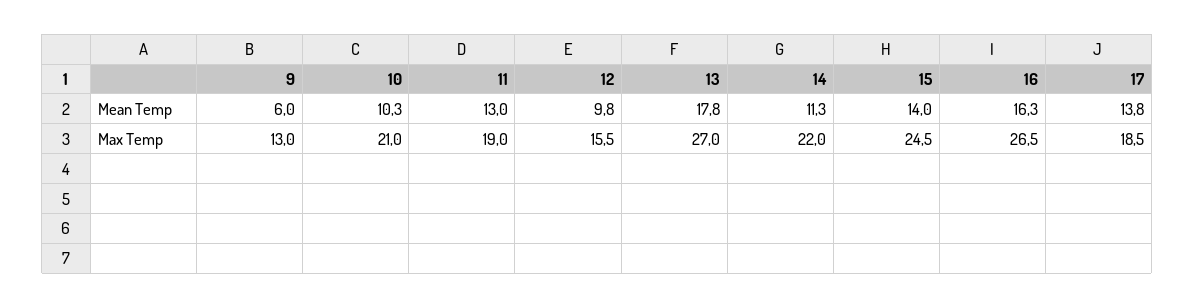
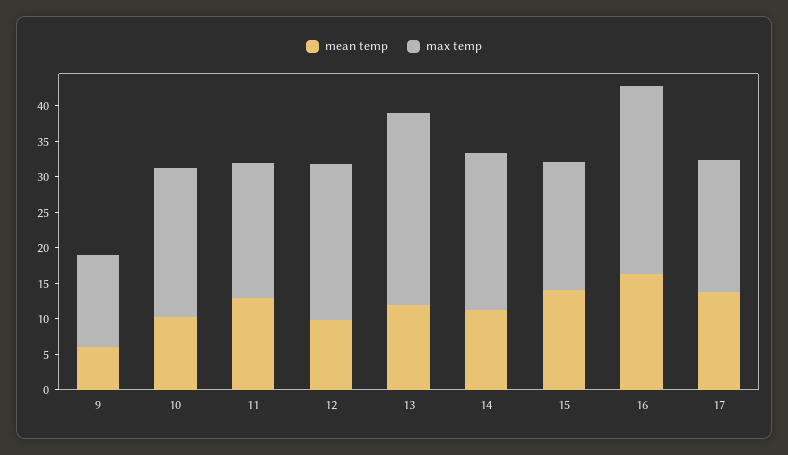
Mean Temp, 13: 17.8 -> 12.5
Max Temp, 12: 15.5 -> 22.5
Max Temp, 15: 24.5 -> 17.5

